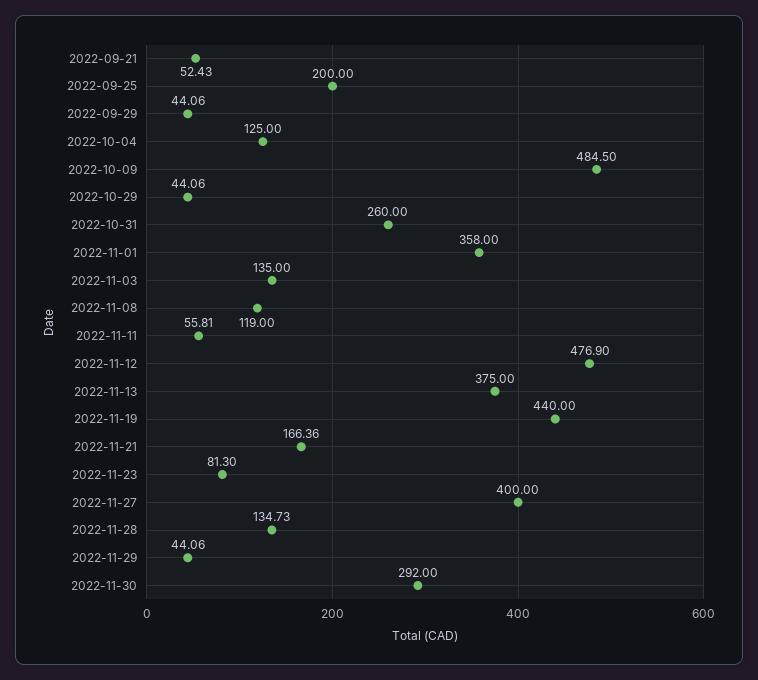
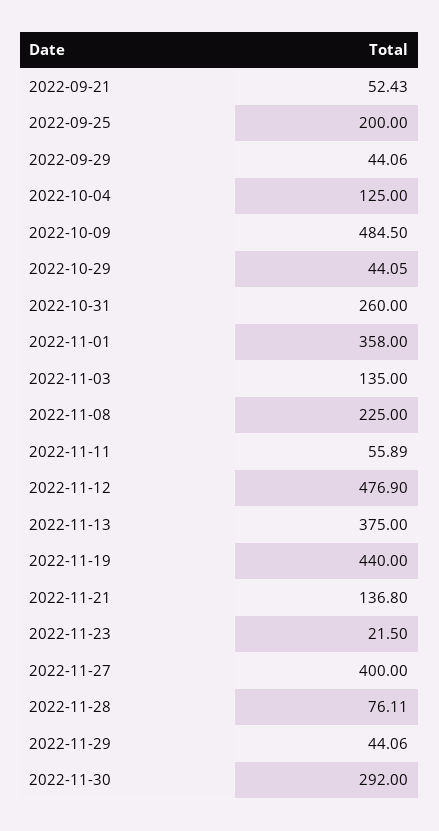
2022-10-29: 44.06 -> 44.05
2022-11-08: 119 -> 225
2022-11-11: 55.81 -> 55.89
2022-11-21: 166.36 -> 136.8
2022-11-23: 81.3 -> 21.5
2022-11-28: 134.73 -> 76.11

